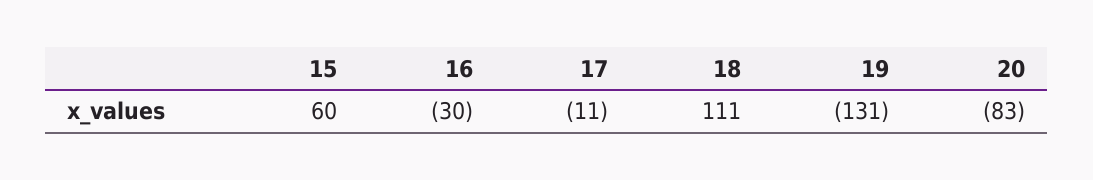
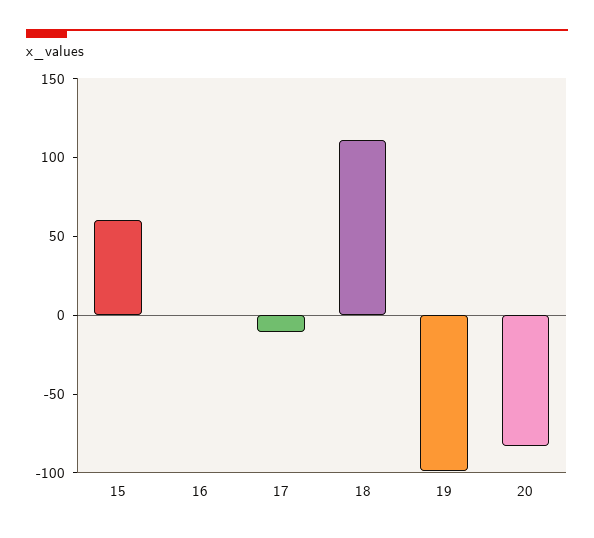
16: -30 -> 0
19: -131 -> -100

